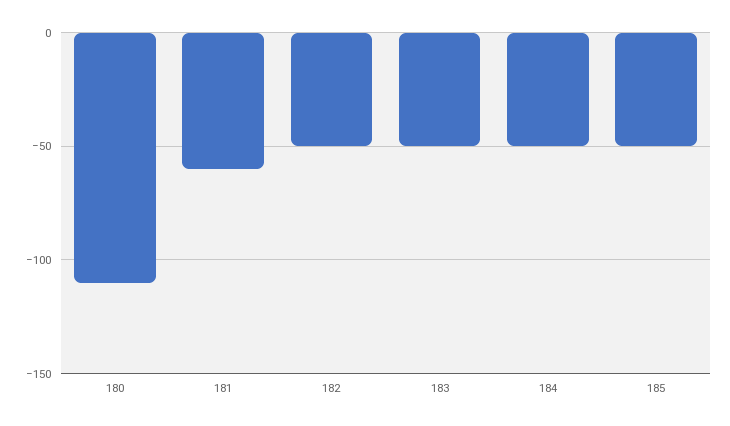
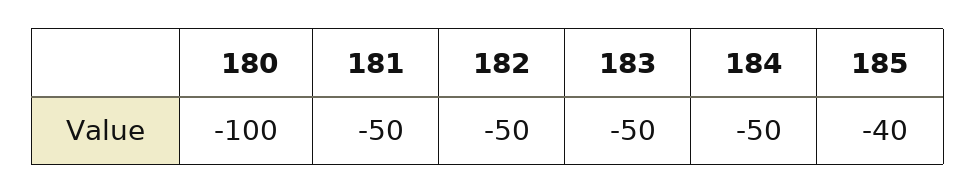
180: -110 -> -100
181: -60 -> -50
185: -50 -> -40

